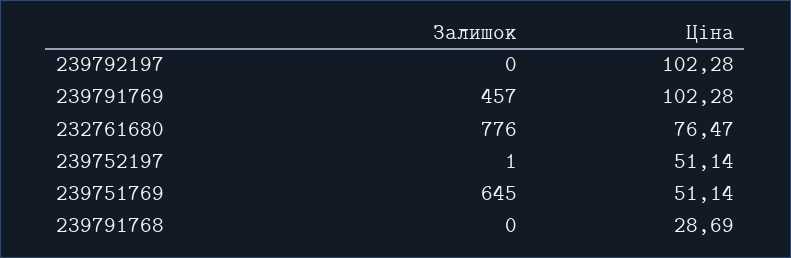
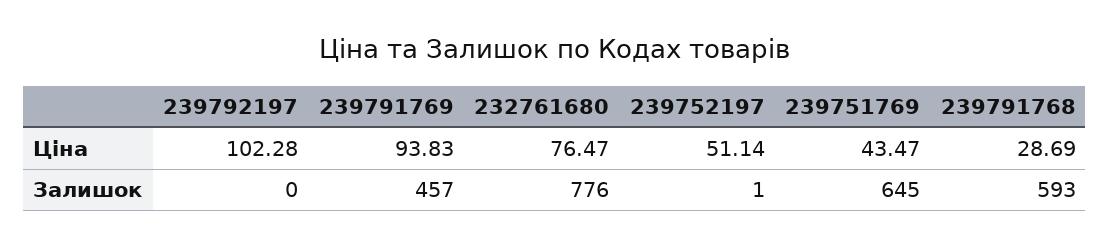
Ціна, 239791769: 102.28 -> 93.83
Ціна, 239751769: 51.14 -> 43.47
Залишок, 239791768: 0 -> 593

